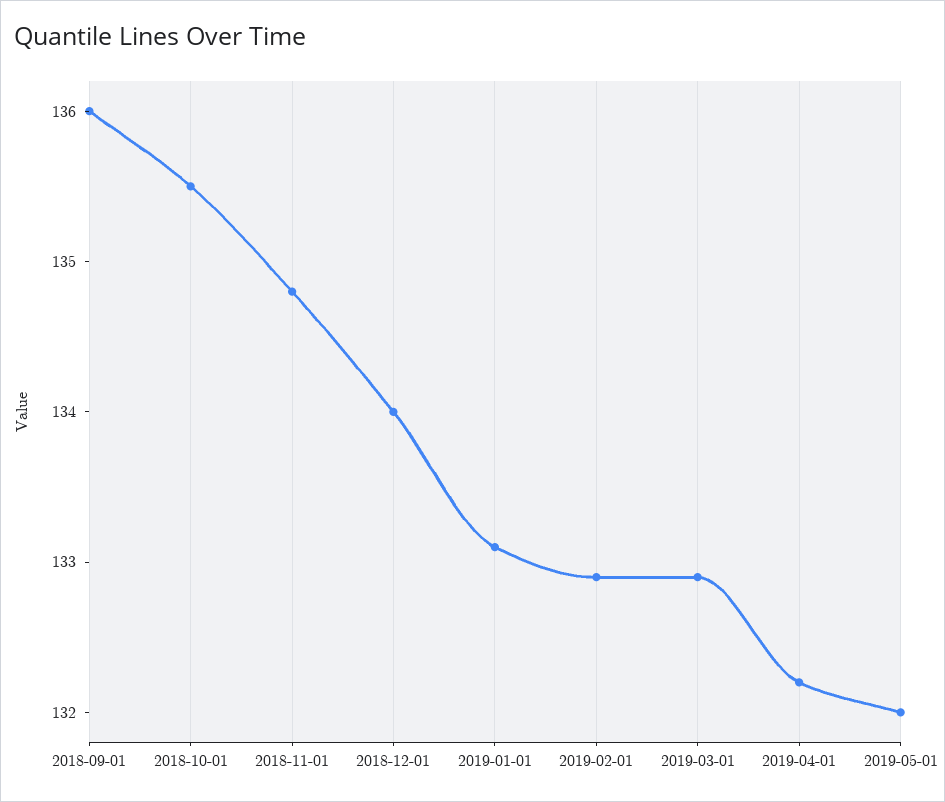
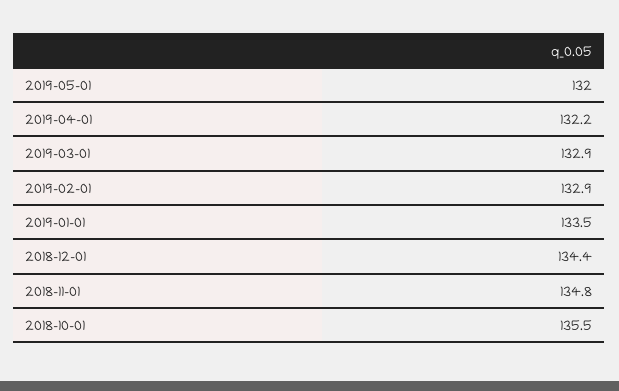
2018-09-01: 136 -> none
2018-12-01: 134 -> 134.4
2019-01-01: 133.1 -> 133.5

